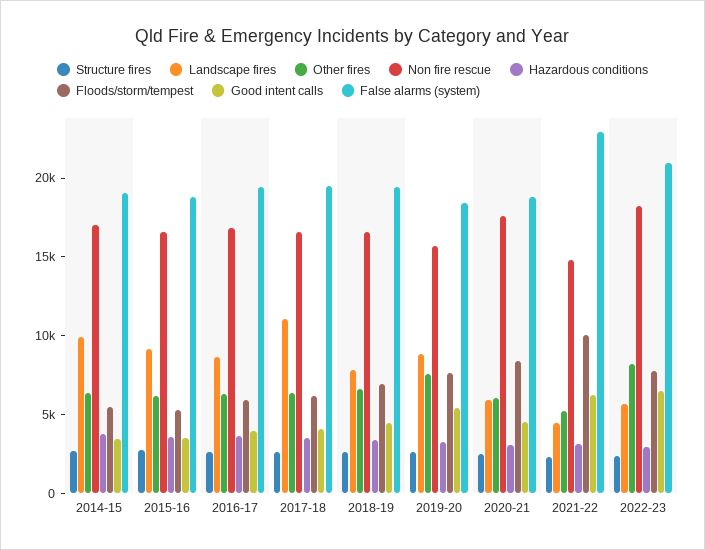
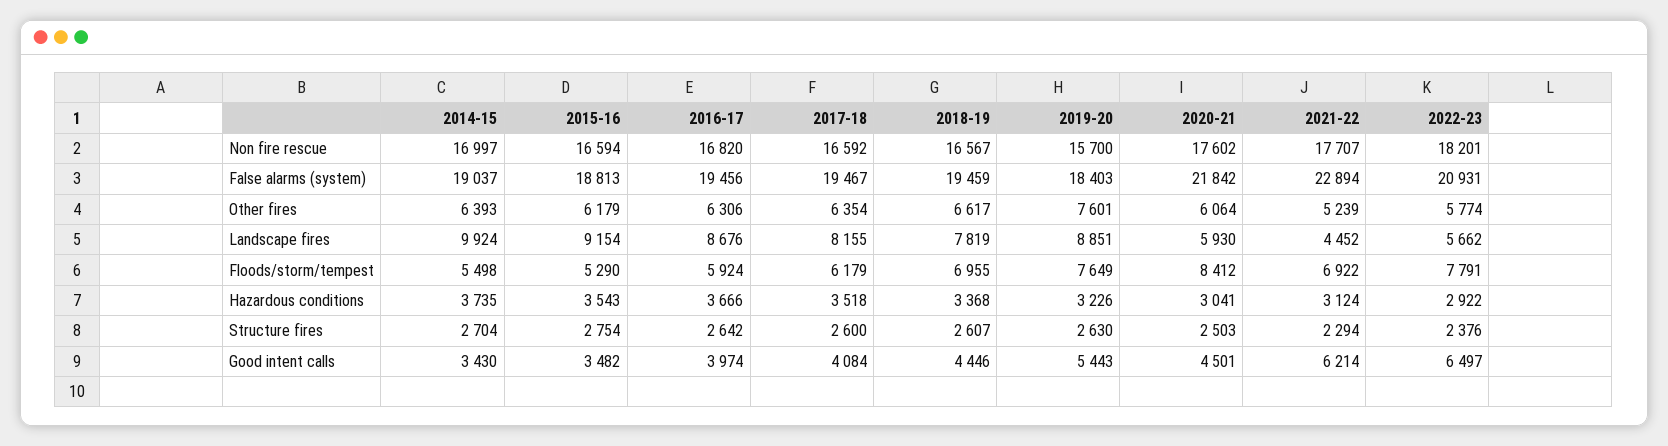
Landscape fires, 2017-18: 11000 -> 8155
False alarms (system), 2020-21: 19000 -> 21842
Non fire rescue, 2021-22: 15000 -> 17707
Floods/storm/tempest, 2021-22: 10000 -> 6922
Other fires, 2022-23: 8000 -> 5774

